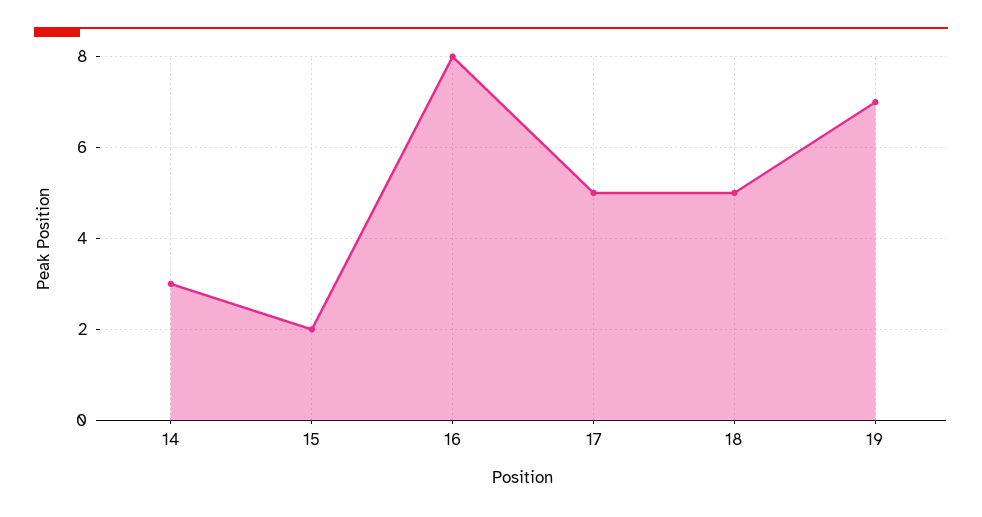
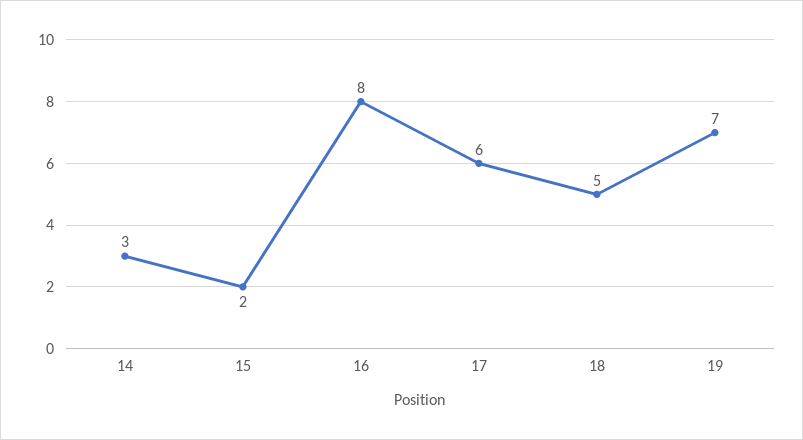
17: 5 -> 6

